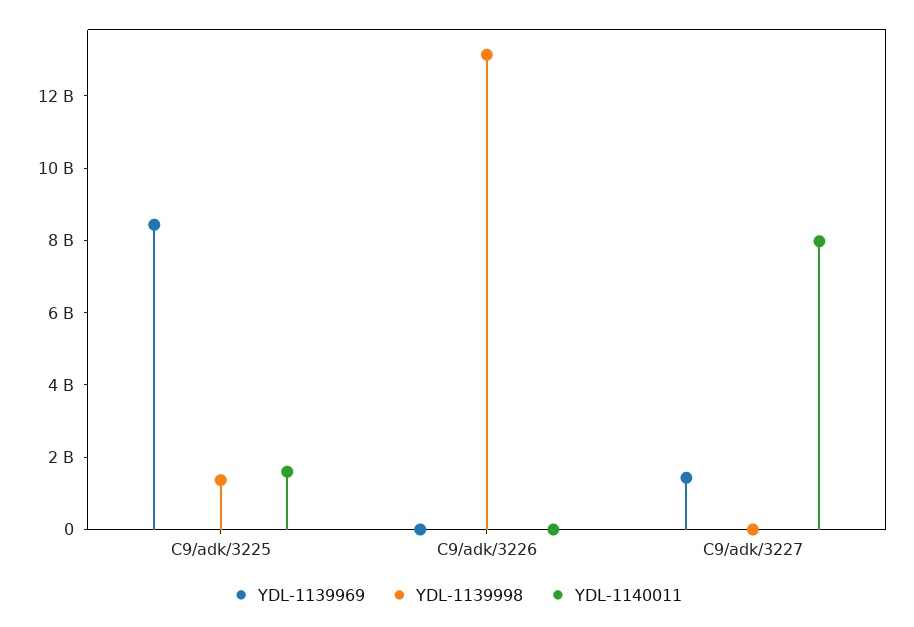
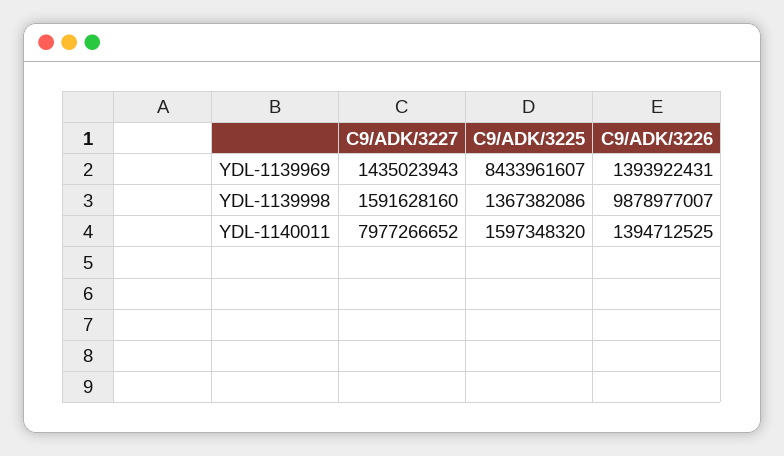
YDL-1139969, C9/adk/3226: 0 -> 1393922431
YDL-1139998, C9/adk/3226: 13000000000 -> 9878977007
YDL-1140011, C9/adk/3226: 0 -> 1394712525
YDL-1139998, C9/adk/3227: 0 -> 1591628160

